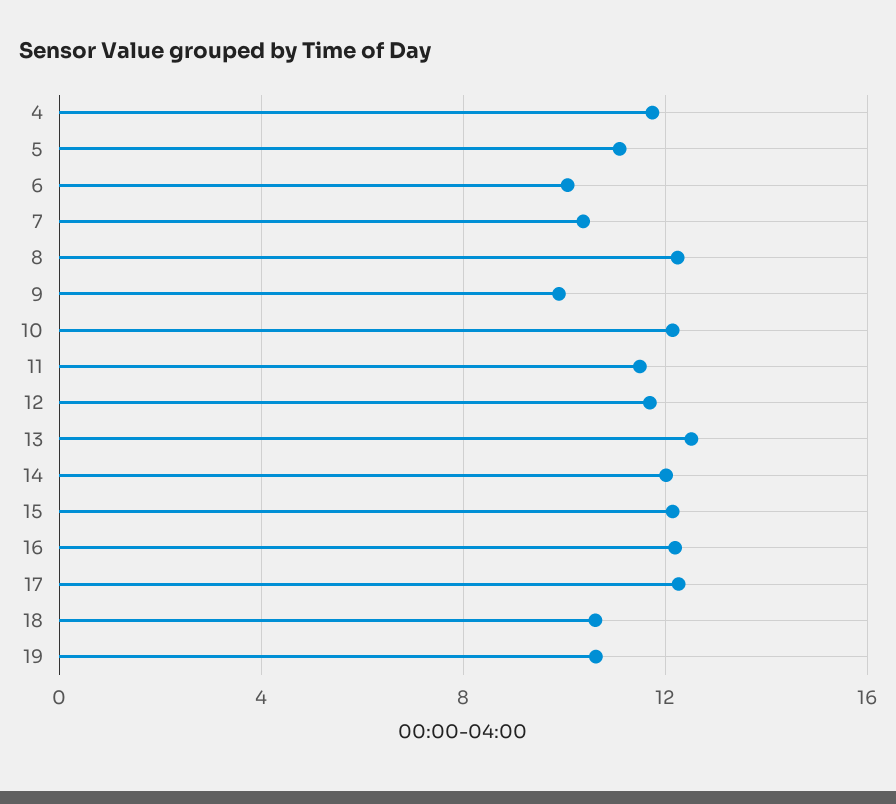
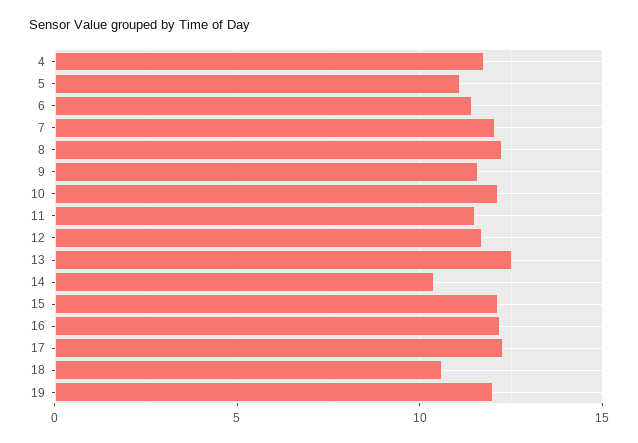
6: 10 -> 11.5
7: 10.5 -> 12
9: 10 -> 11.5
14: 12 -> 10.5
19: 10.5 -> 12

